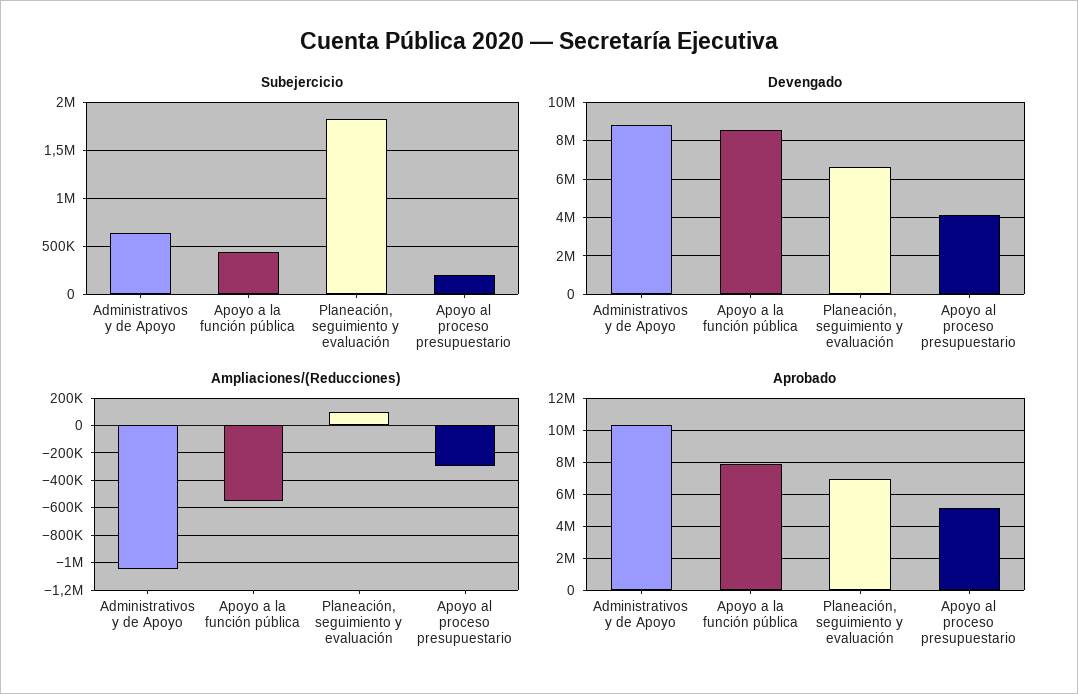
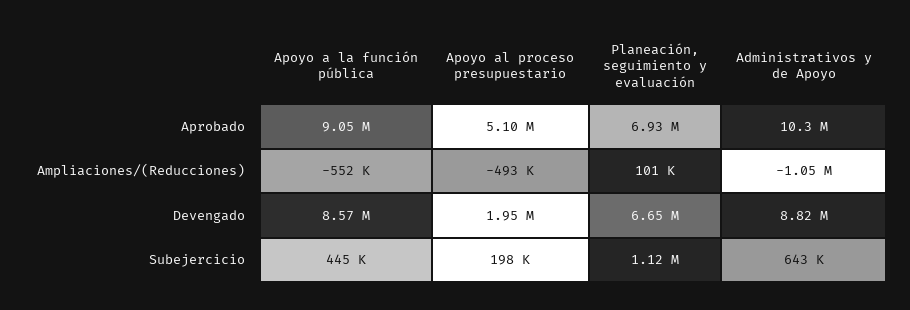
Subejercicio, Planeación, seguimiento y evaluación: 1800000 -> 1120000
Devengado, Apoyo al proceso presupuestario: 4000000 -> 1950000
Ampliaciones/(Reducciones), Apoyo al proceso presupuestario: -300000 -> -493000
Aprobado, Apoyo a la función pública: 8000000 -> 9050000

